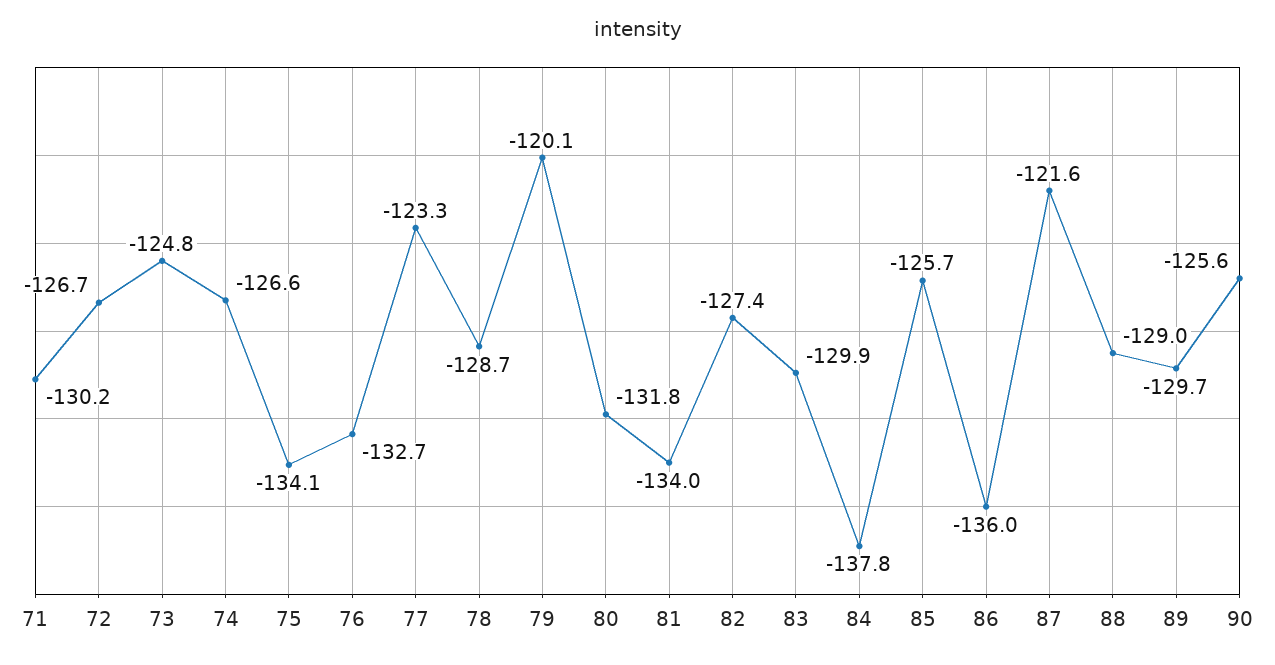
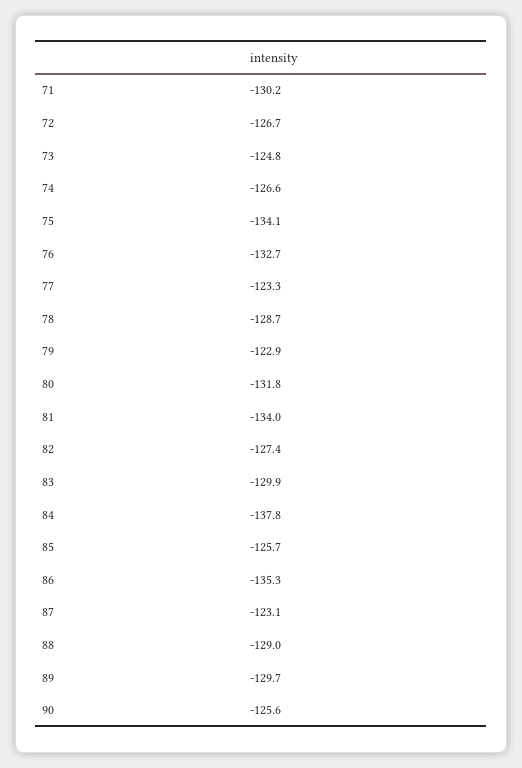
79: -120.1 -> -122.9
86: -136 -> -135.3
87: -121.6 -> -123.1

